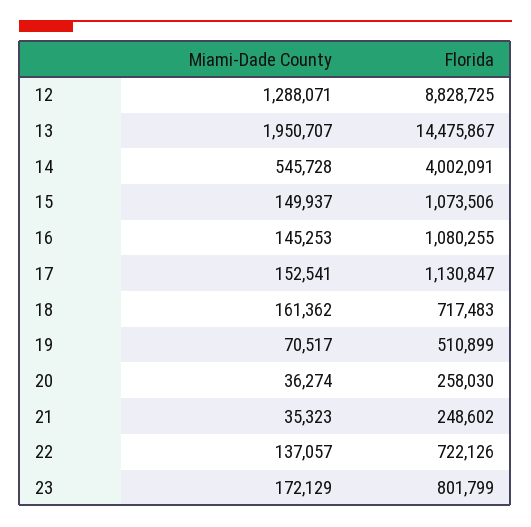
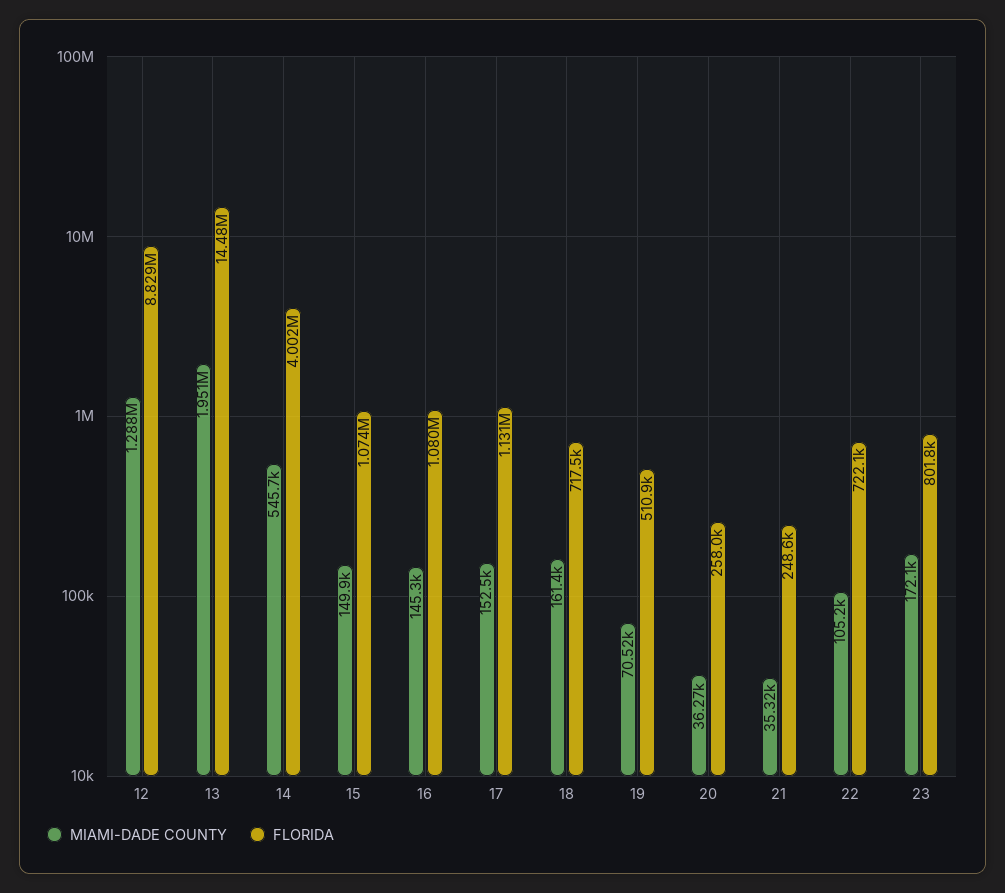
Miami-Dade County, 22: 137057 -> 105200

